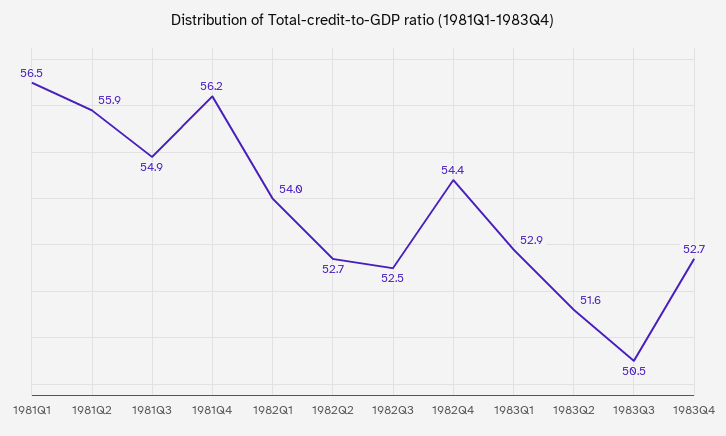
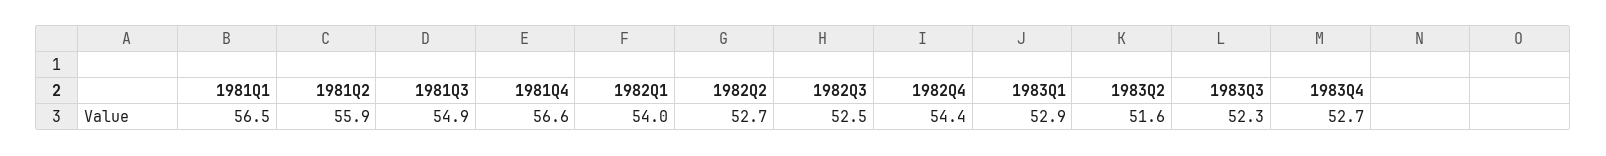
1981Q4: 56.2 -> 56.6
1983Q3: 50.5 -> 52.3

